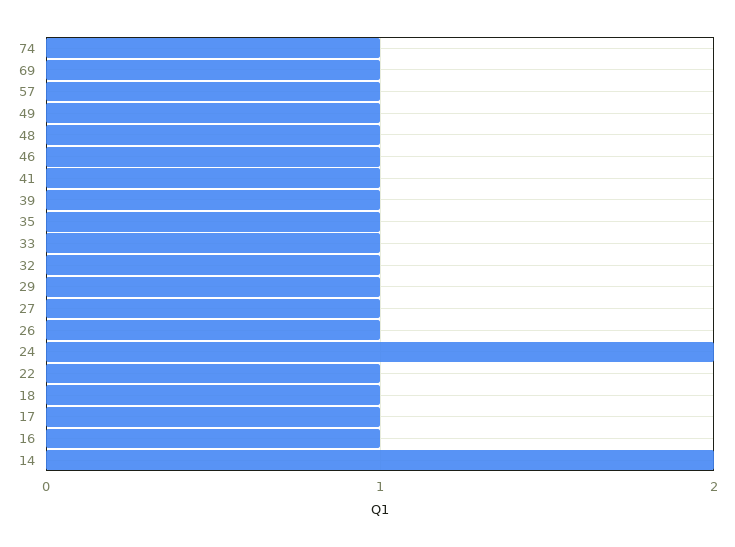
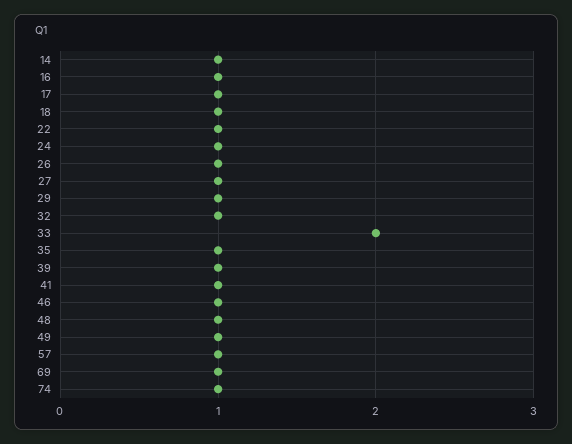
33: 1 -> 2
24: 2 -> 1
14: 2 -> 1

